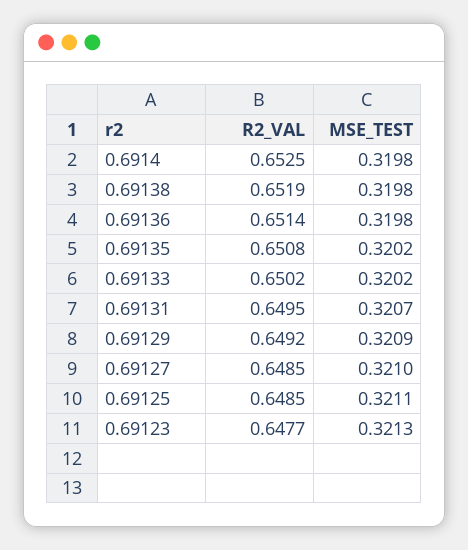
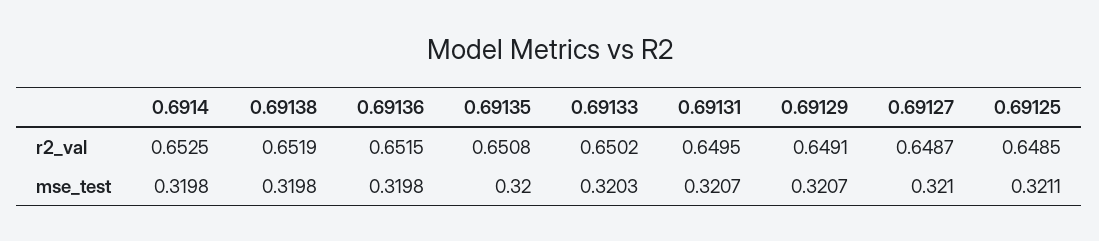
R2_VAL, 0.69136: 0.6514 -> 0.6515
MSE_TEST, 0.69135: 0.3202 -> 0.32
MSE_TEST, 0.69133: 0.3202 -> 0.3203
R2_VAL, 0.69129: 0.6492 -> 0.6491
MSE_TEST, 0.69129: 0.3209 -> 0.3207
R2_VAL, 0.69127: 0.6485 -> 0.6487
R2_VAL, 0.69123: 0.6477 -> none
MSE_TEST, 0.69123: 0.3213 -> none

